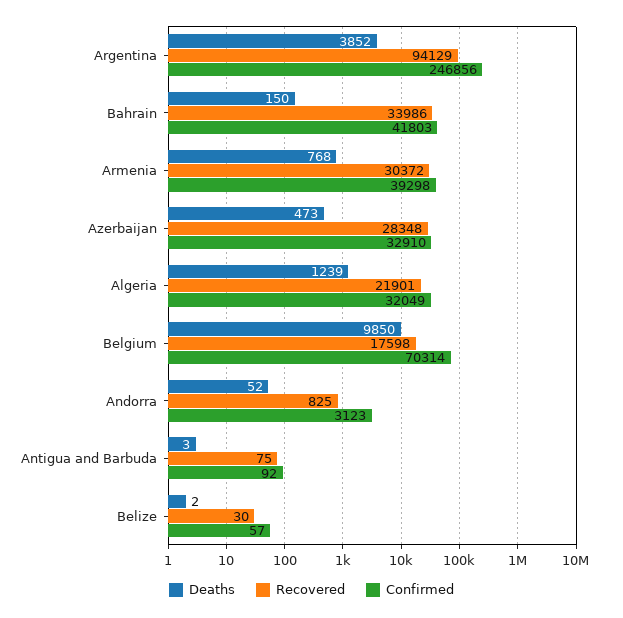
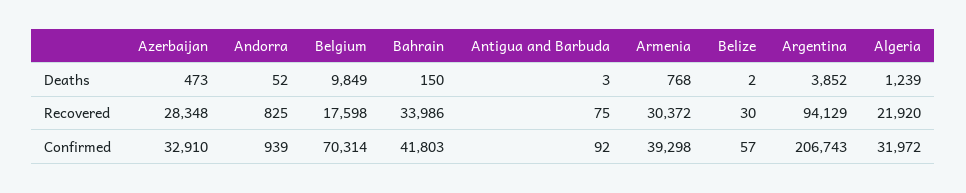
Confirmed, Argentina: 246856 -> 206743
Recovered, Algeria: 21901 -> 21920
Confirmed, Algeria: 32049 -> 31972
Deaths, Belgium: 9850 -> 9849
Confirmed, Andorra: 3123 -> 939

